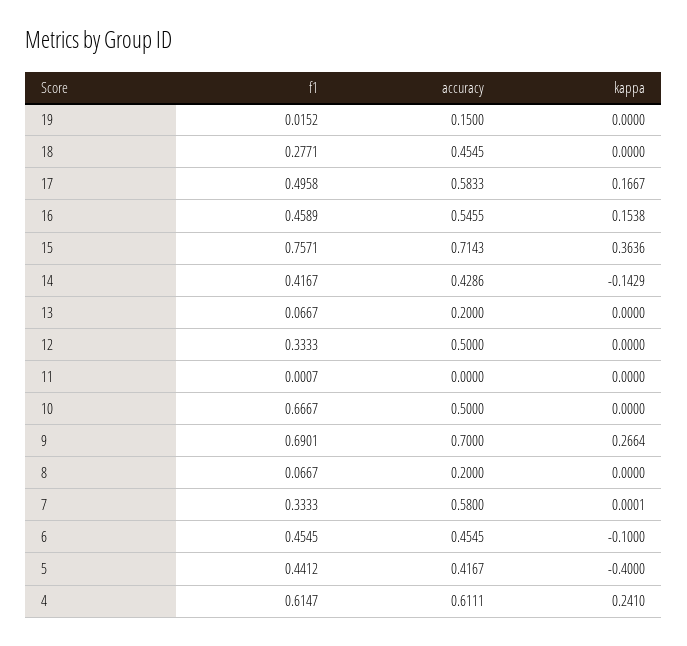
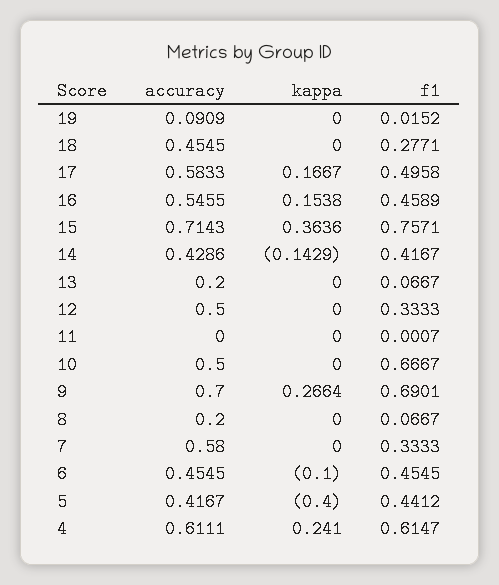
accuracy, 19: 0.15 -> 0.0909
kappa, 7: 0.0001 -> 0

